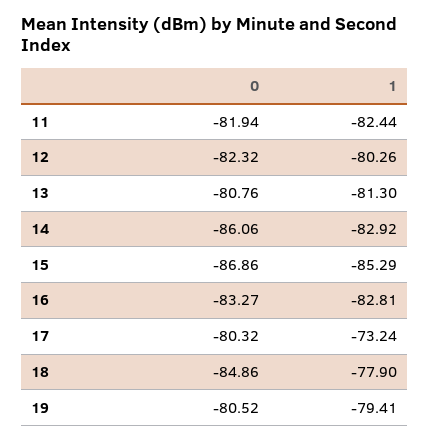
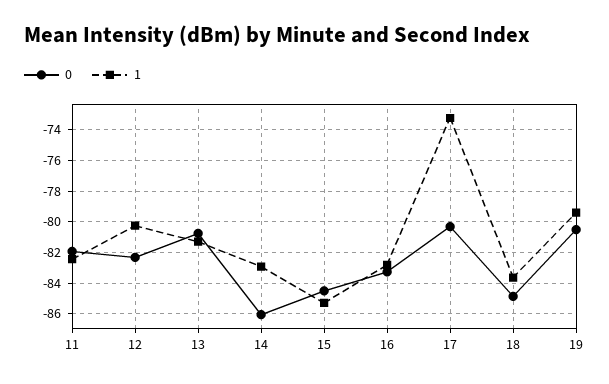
0, 15: -86.86 -> -84.5
1, 18: -77.9 -> -83.5

